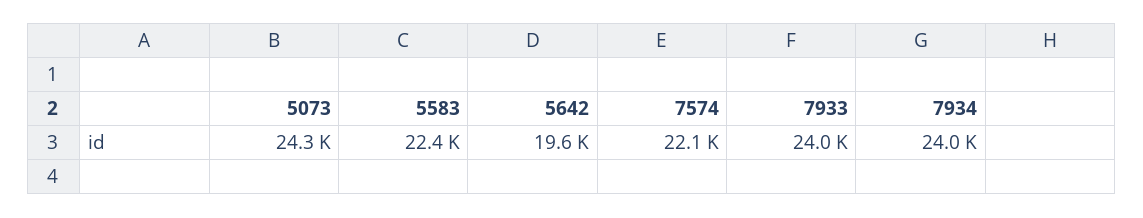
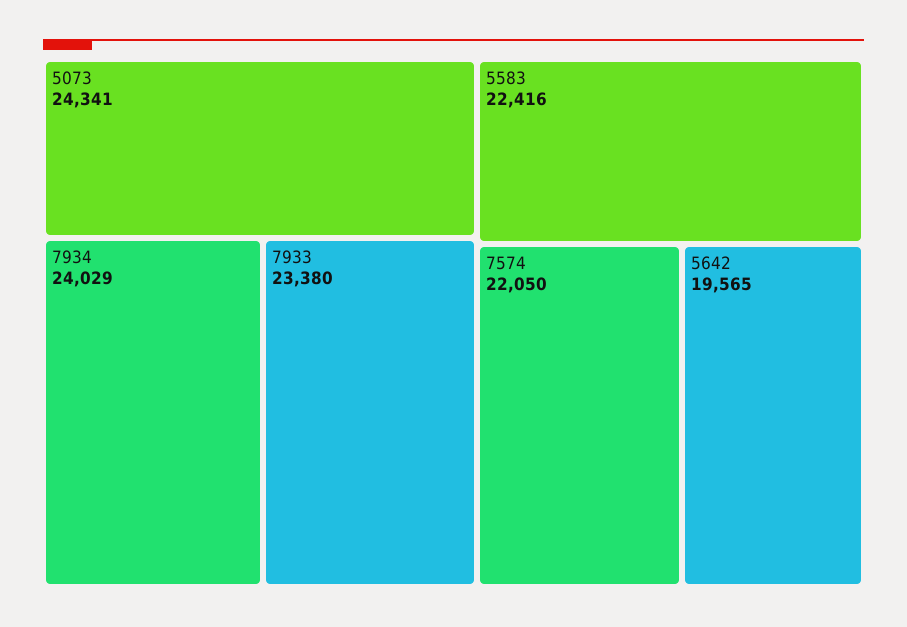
7933: 24000 -> 23380

